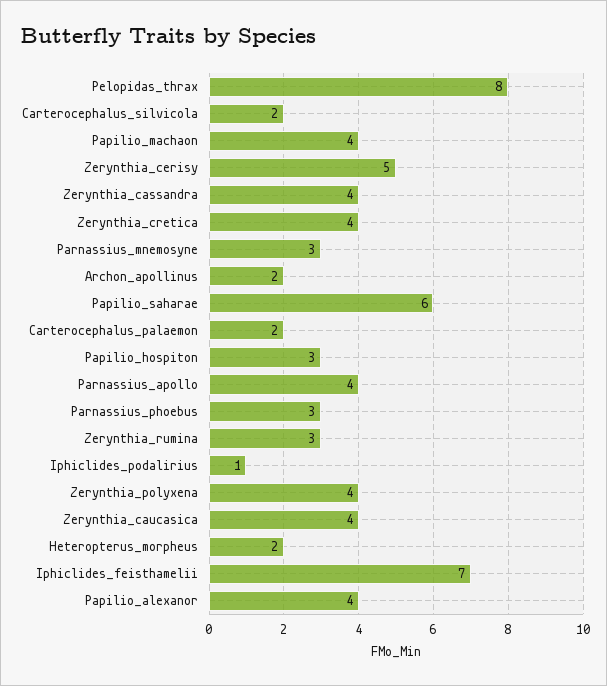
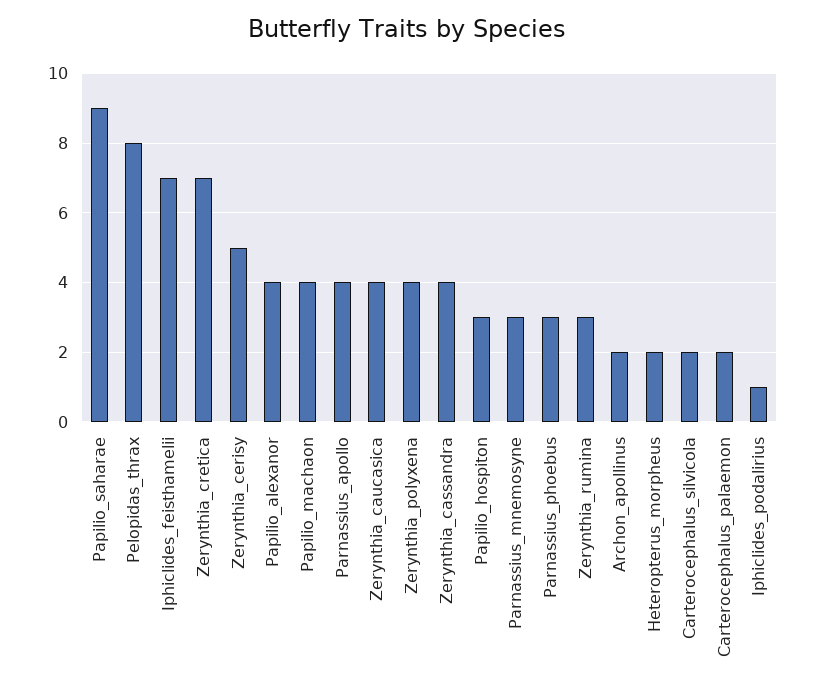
Zerynthia_cretica: 4 -> 7
Papilio_saharae: 6 -> 9

